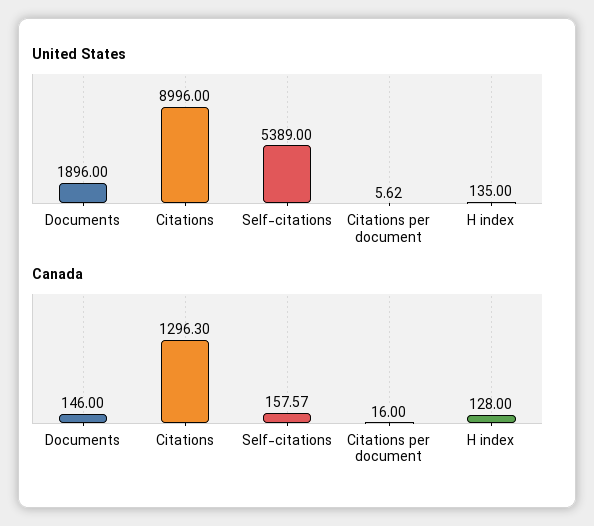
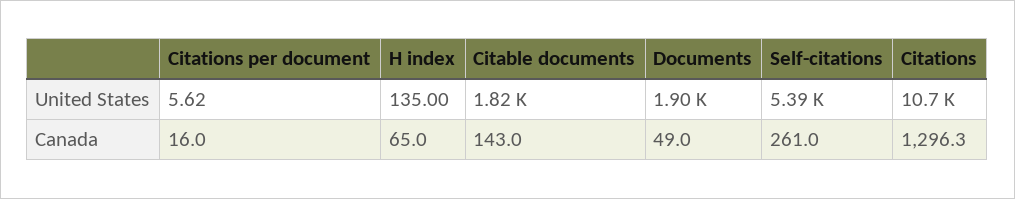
United States, Citations: 8996 -> 10700
Canada, Documents: 146 -> 49
Canada, Self-citations: 157.57 -> 261
Canada, H index: 128 -> 65
United States, Citable documents: none -> 1820
Canada, Citable documents: none -> 143

